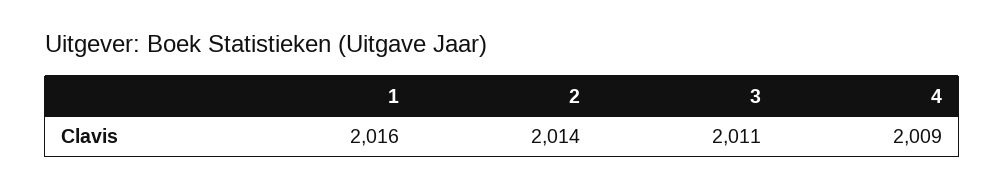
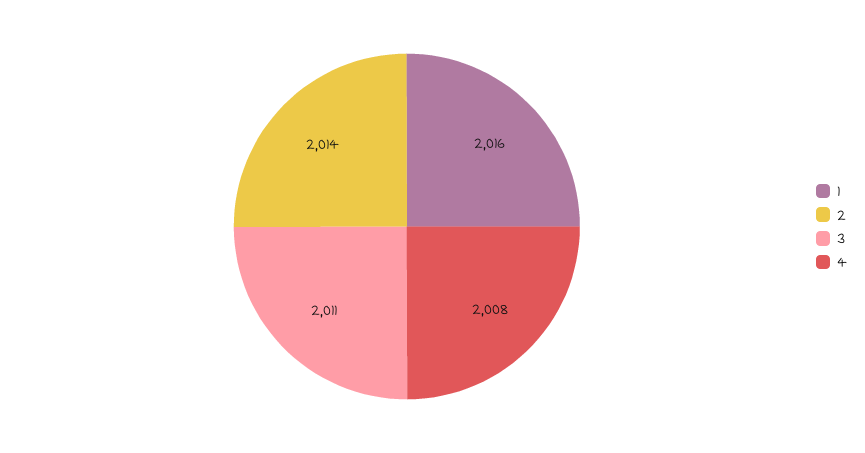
4: 2009 -> 2008

